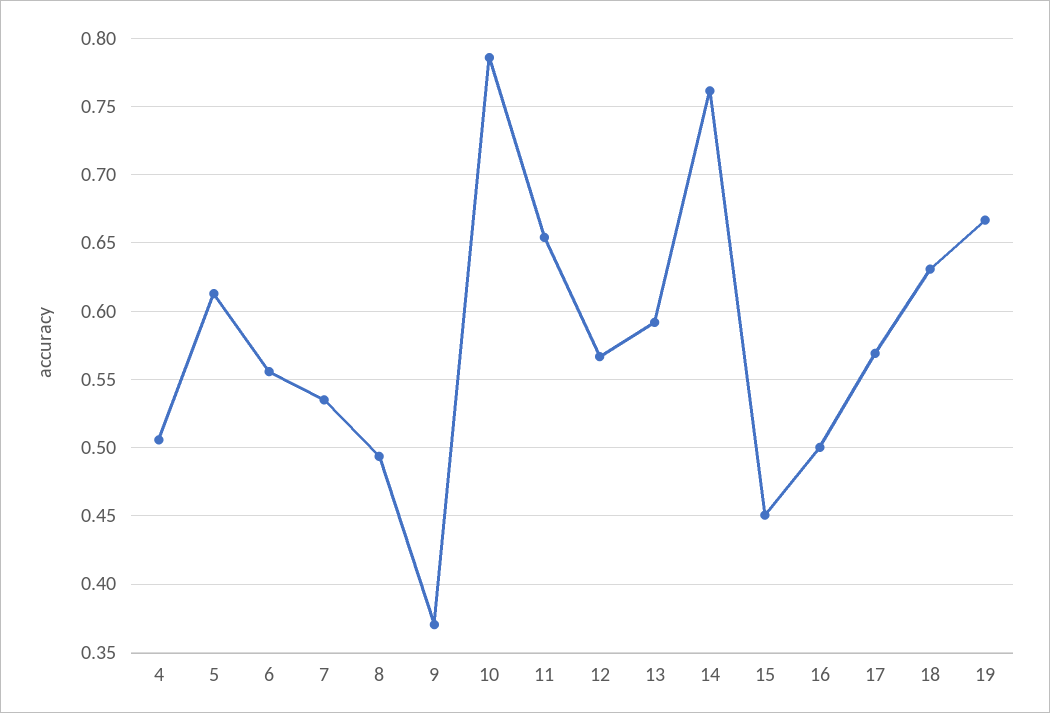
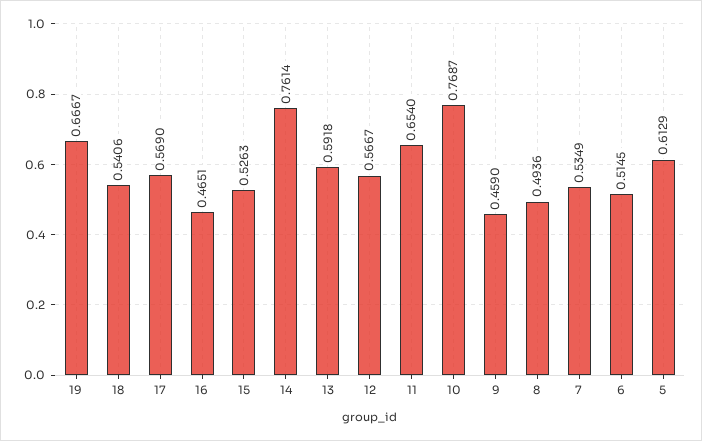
4: 0.505 -> none
6: 0.555 -> 0.5145
9: 0.37 -> 0.459
10: 0.785 -> 0.7687
15: 0.45 -> 0.5263
16: 0.5 -> 0.4651
18: 0.63 -> 0.5406

